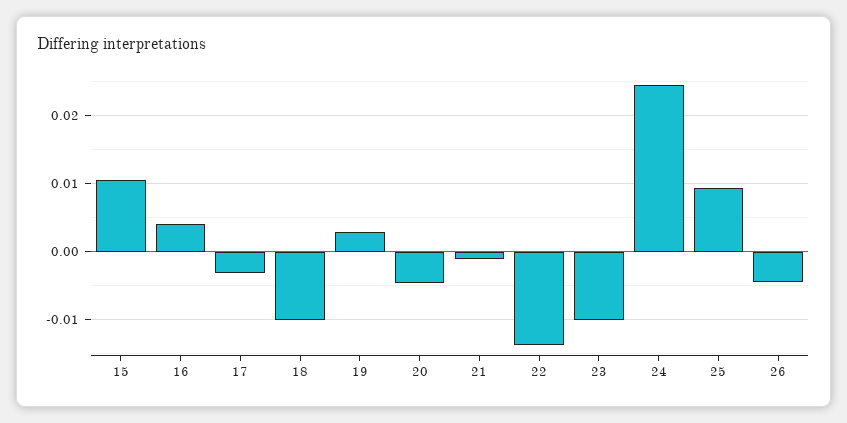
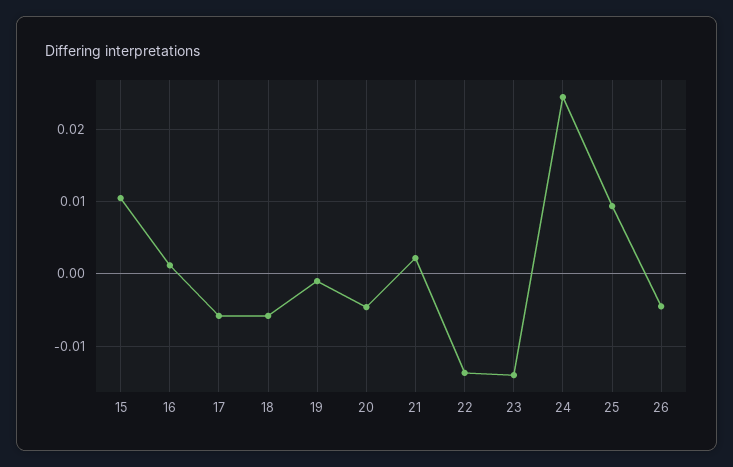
16: 0.004 -> 0.001
17: -0.003 -> -0.006
18: -0.01 -> -0.006
19: 0.003 -> -0.001
21: -0.001 -> 0.002
23: -0.01 -> -0.014

